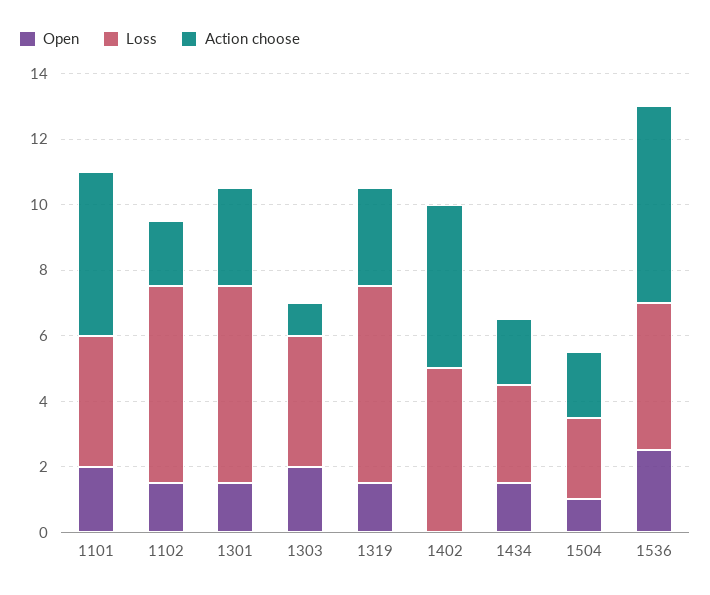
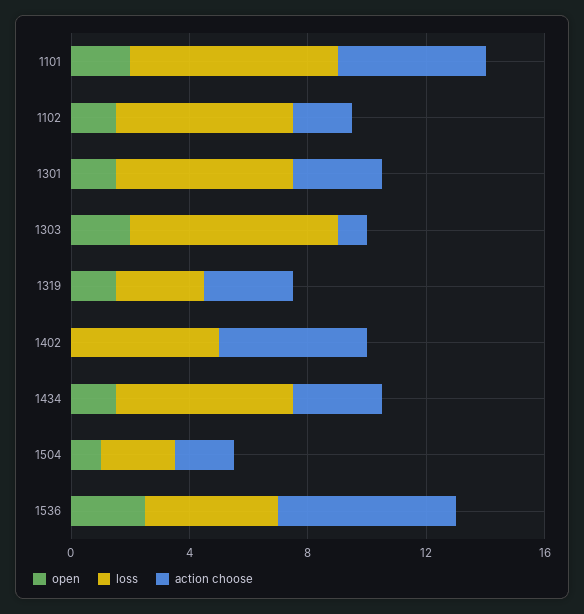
Loss, 1101: 4 -> 7
Loss, 1303: 4 -> 7
Loss, 1319: 6 -> 3
Loss, 1434: 3 -> 6
Action choose, 1434: 2 -> 3

